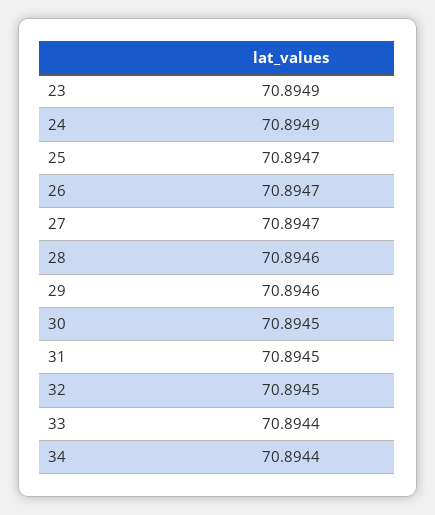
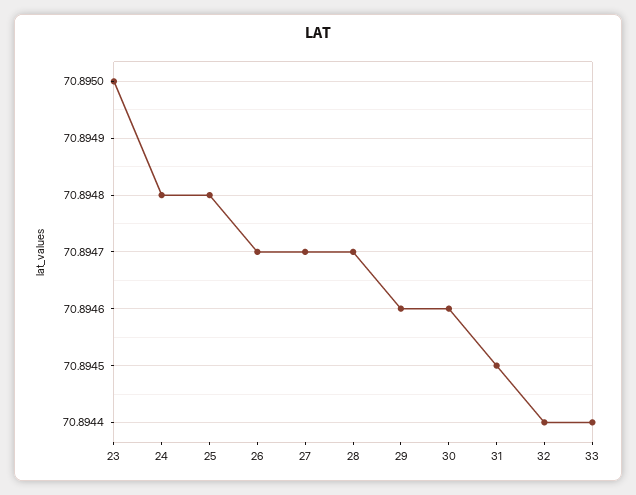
23: 70.8949 -> 70.895
24: 70.8949 -> 70.8948
25: 70.8947 -> 70.8948
28: 70.8946 -> 70.8947
30: 70.8945 -> 70.8946
32: 70.8945 -> 70.8944
34: 70.8944 -> none

